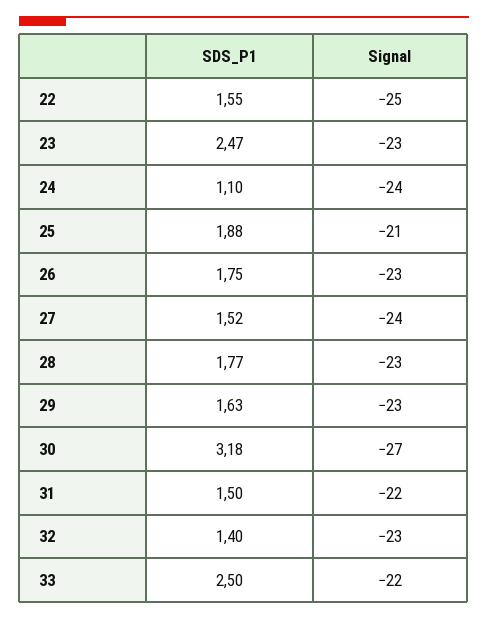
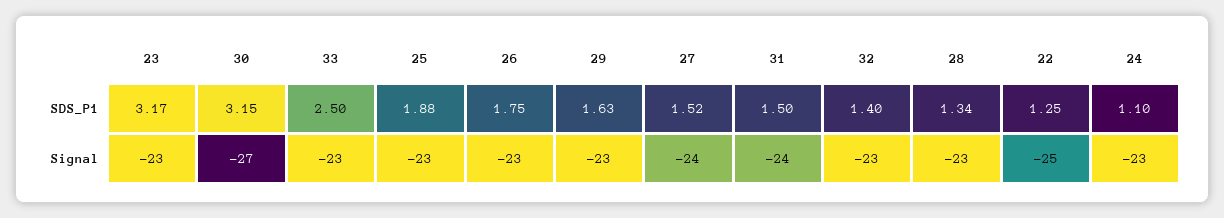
SDS_P1, 22: 1.55 -> 1.25
SDS_P1, 23: 2.47 -> 3.17
Signal, 24: -24 -> -23
Signal, 25: -21 -> -23
SDS_P1, 28: 1.77 -> 1.34
SDS_P1, 30: 3.18 -> 3.15
Signal, 31: -22 -> -24
Signal, 33: -22 -> -23

